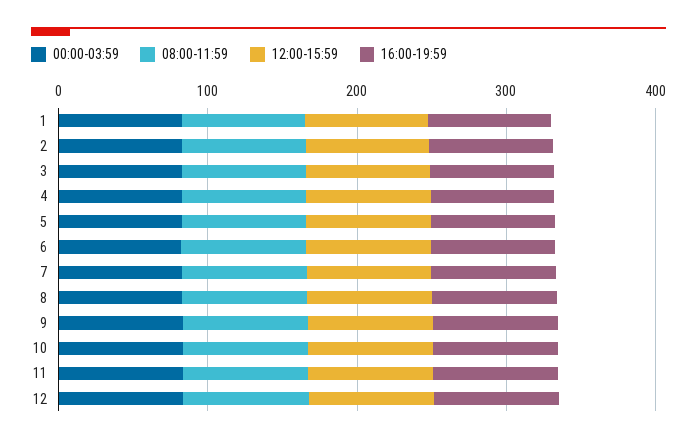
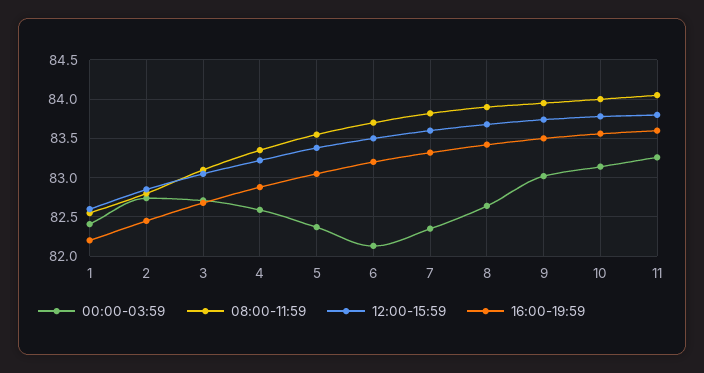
00:00-03:59, 12: 80 -> none
08:00-11:59, 12: 80 -> none
12:00-15:59, 12: 80 -> none
16:00-19:59, 12: 80 -> none

